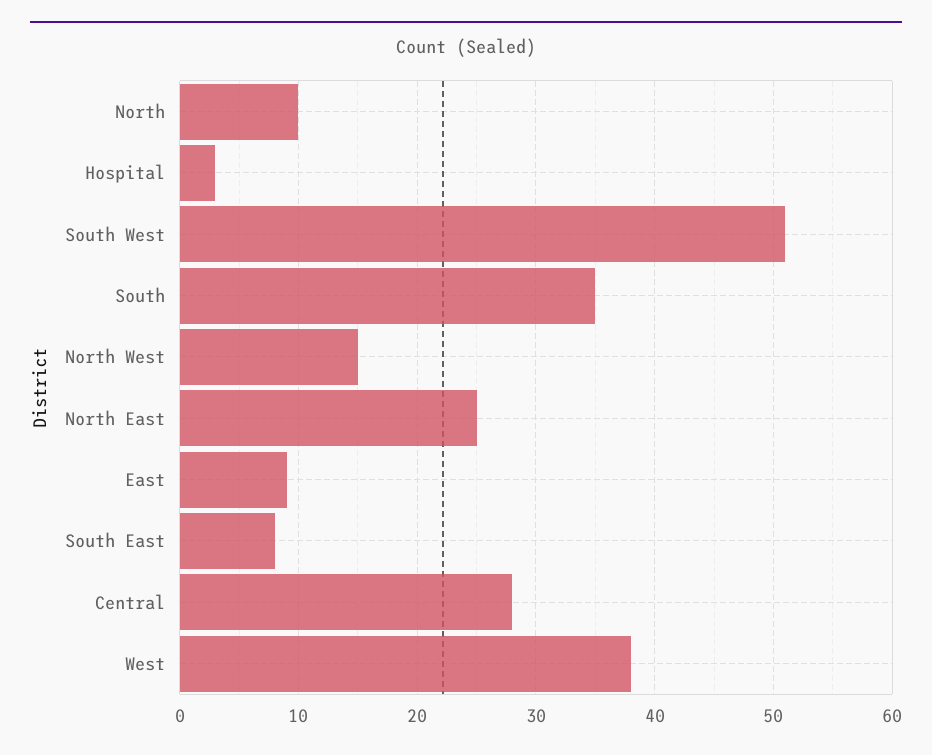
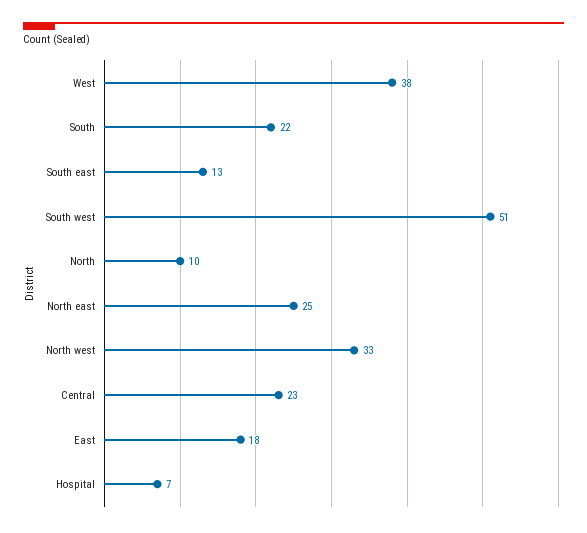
Hospital: 3 -> 7
South: 35 -> 22
North West: 15 -> 33
East: 9 -> 18
South East: 8 -> 13
Central: 28 -> 23

